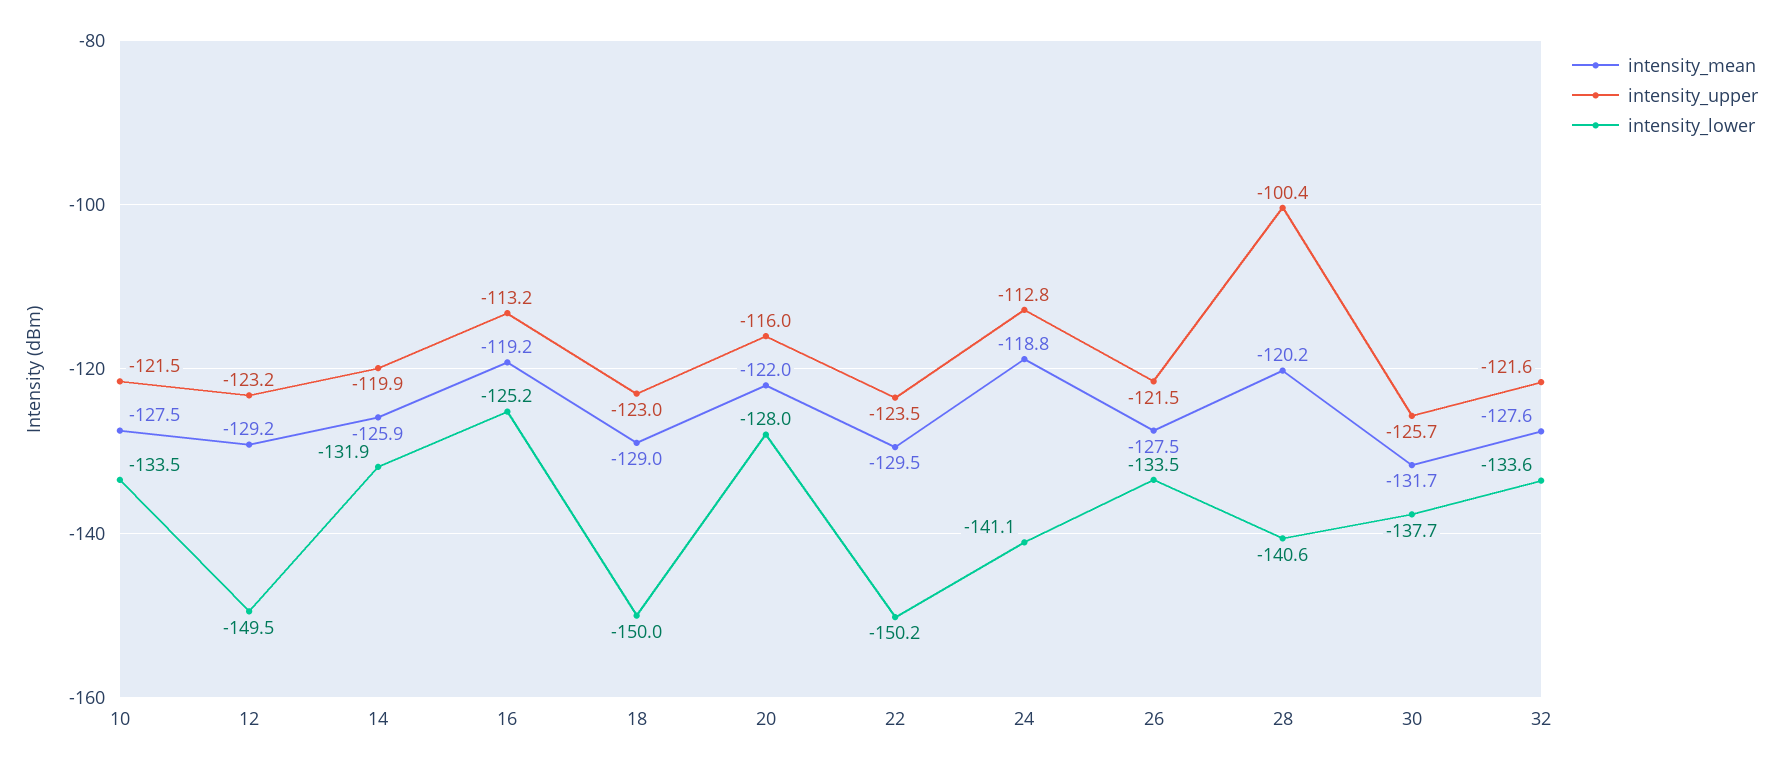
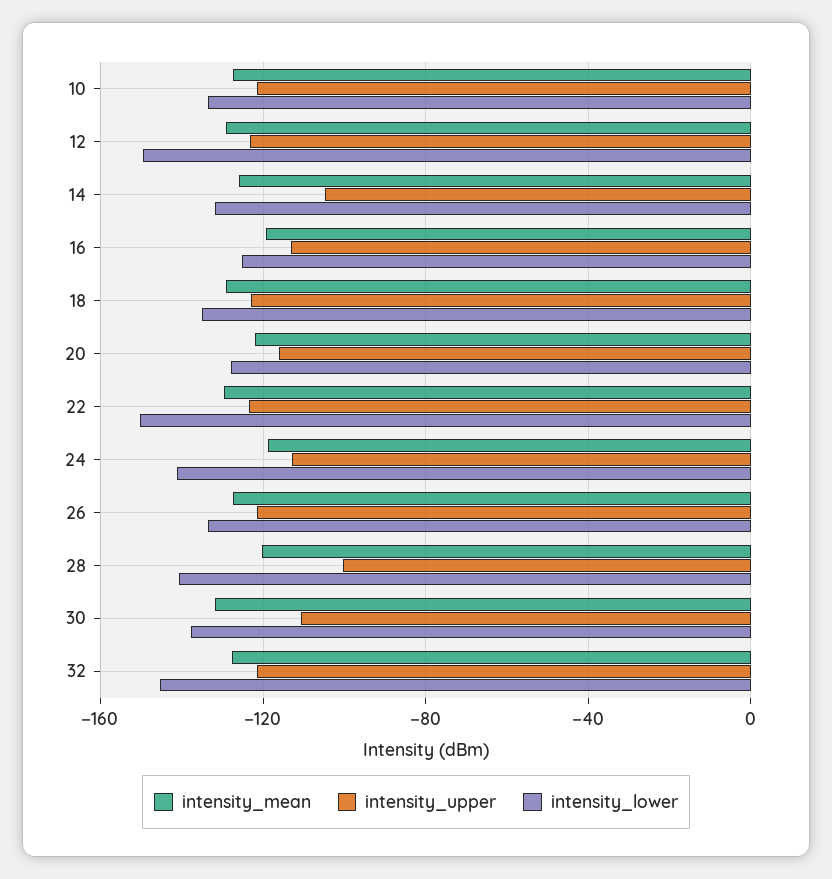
intensity_upper, 14: -119.9 -> -105
intensity_lower, 18: -150 -> -135
intensity_upper, 30: -125.7 -> -110
intensity_lower, 32: -133.6 -> -145

